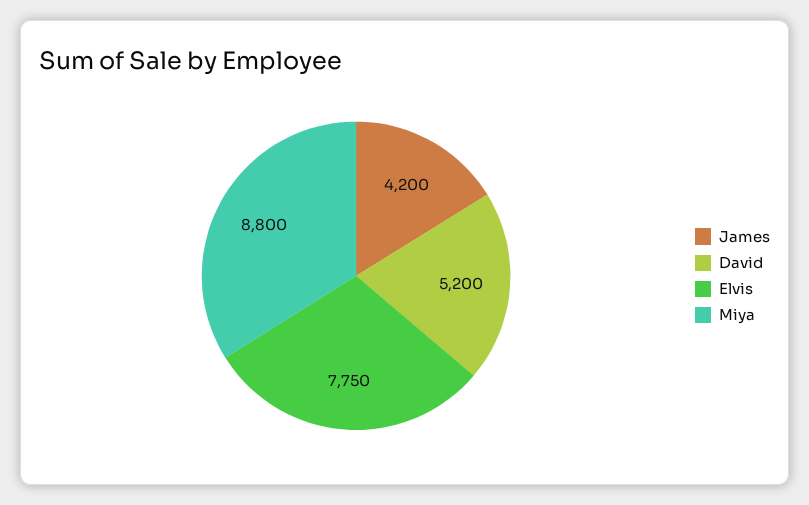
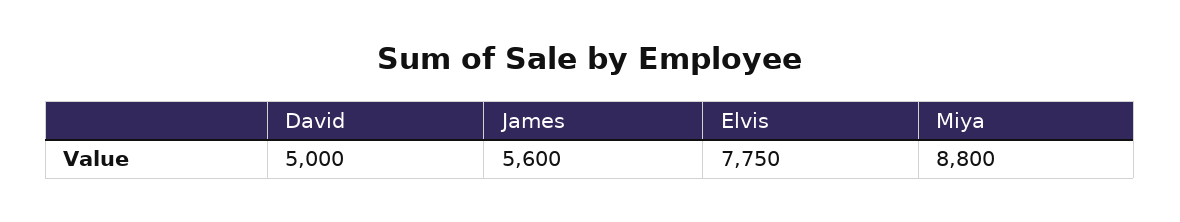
James: 4200 -> 5600
David: 5200 -> 5000

